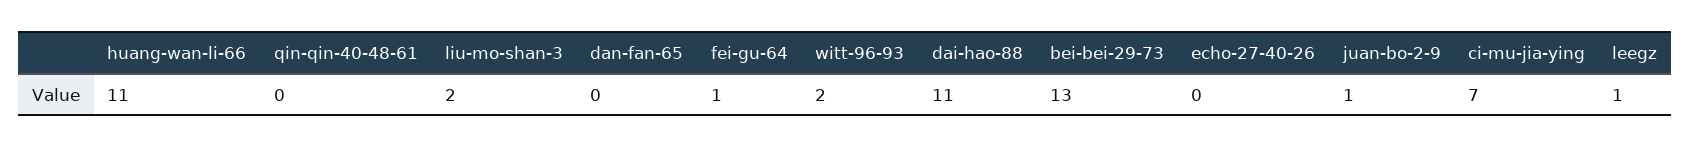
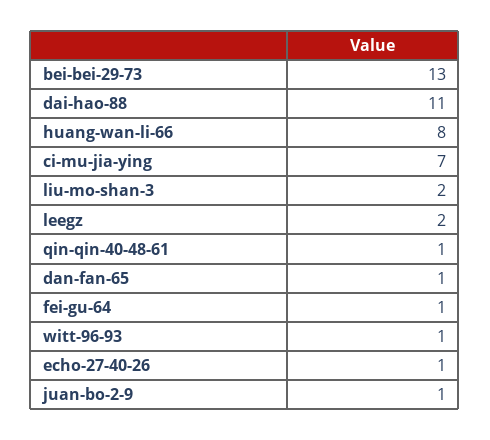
huang-wan-li-66: 11 -> 8
qin-qin-40-48-61: 0 -> 1
dan-fan-65: 0 -> 1
witt-96-93: 2 -> 1
echo-27-40-26: 0 -> 1
leegz: 1 -> 2

